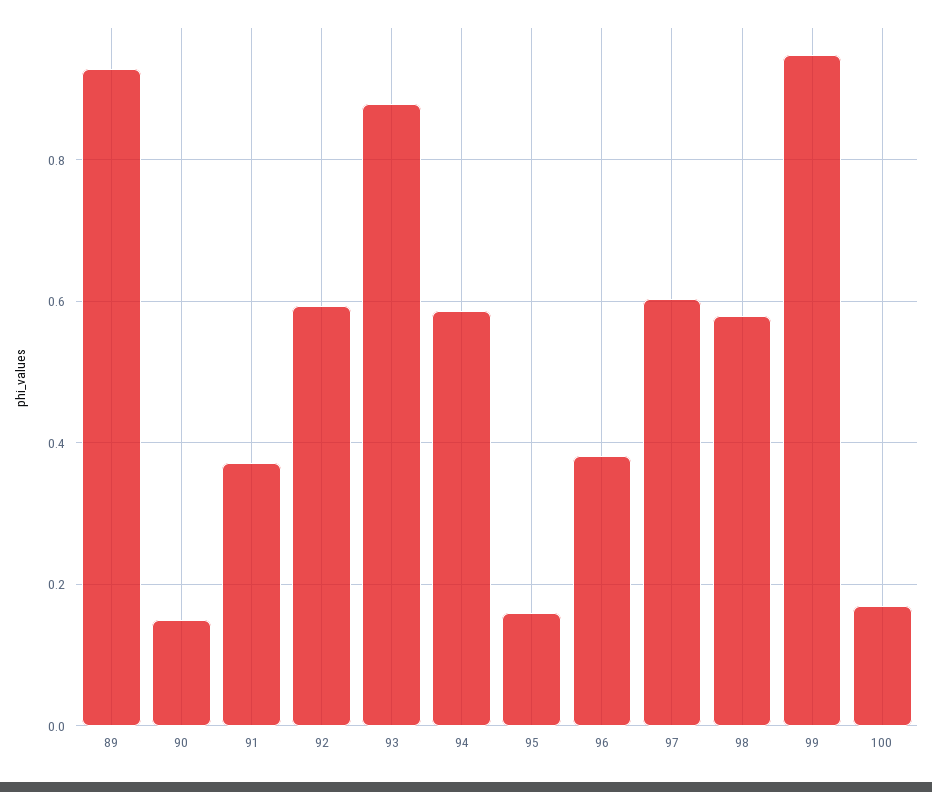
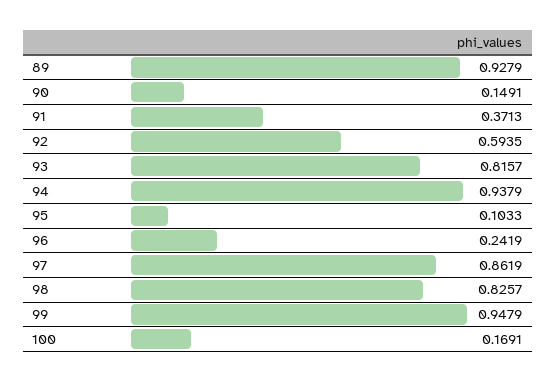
93: 0.88 -> 0.8157
94: 0.58 -> 0.9379
95: 0.16 -> 0.1033
96: 0.38 -> 0.2419
97: 0.6 -> 0.8619
98: 0.58 -> 0.8257

